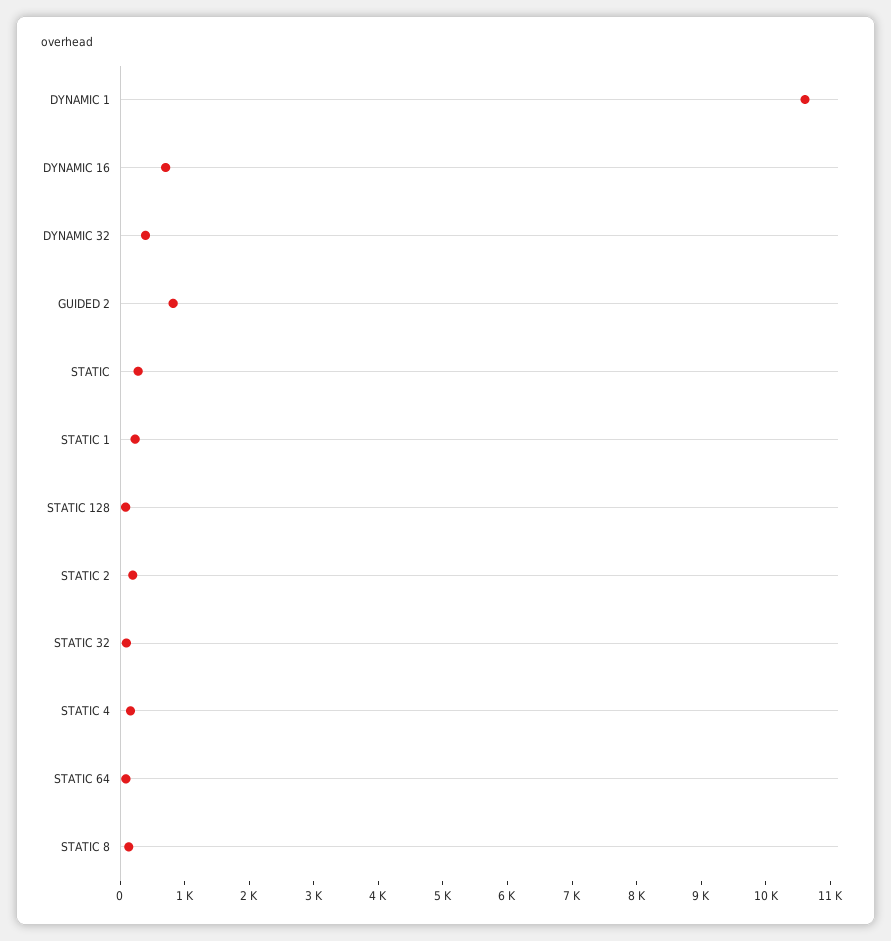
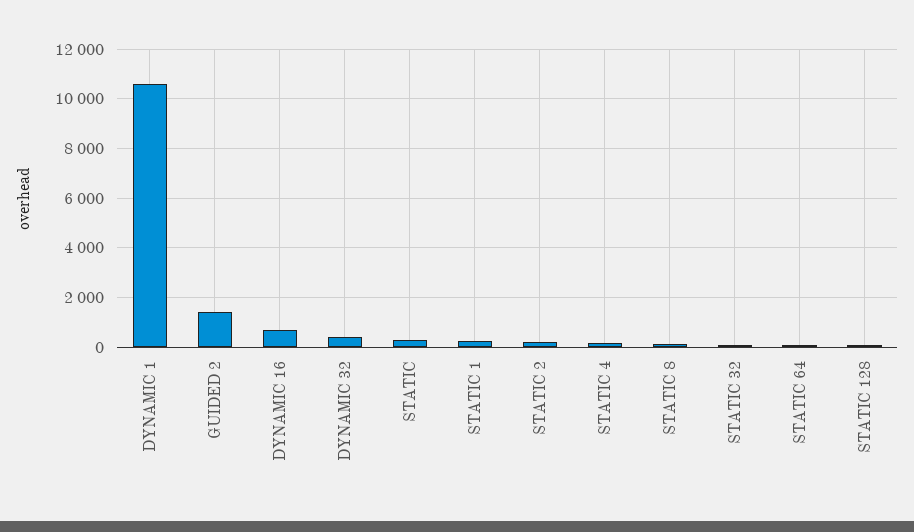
GUIDED 2: 800 -> 1500

